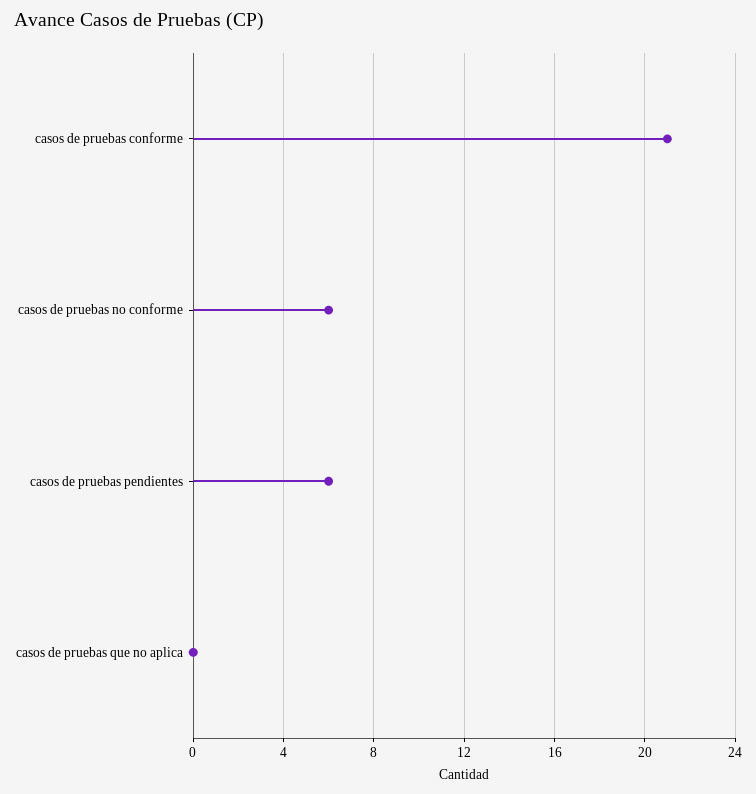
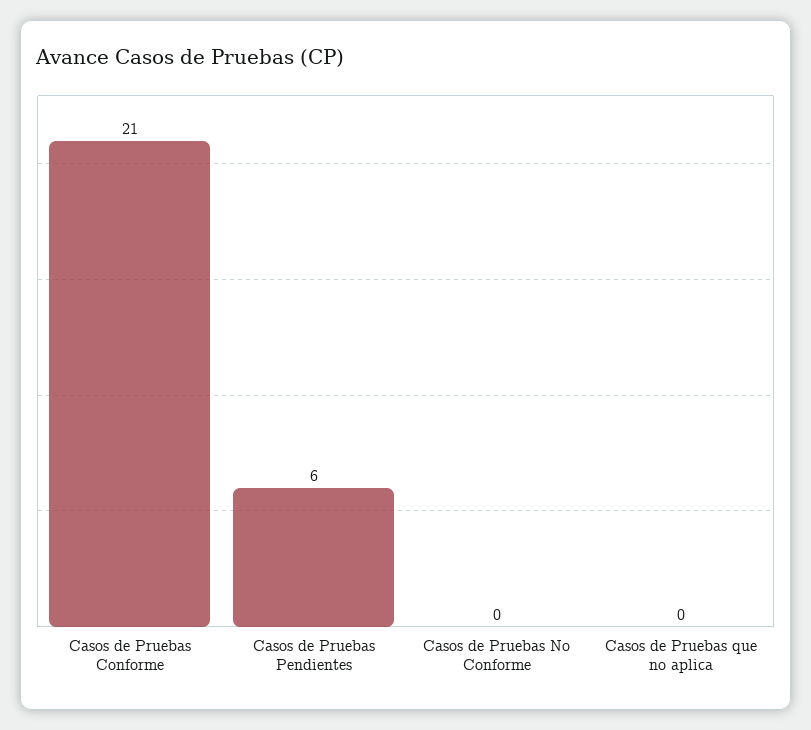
casos de pruebas no conforme: 6 -> 0

